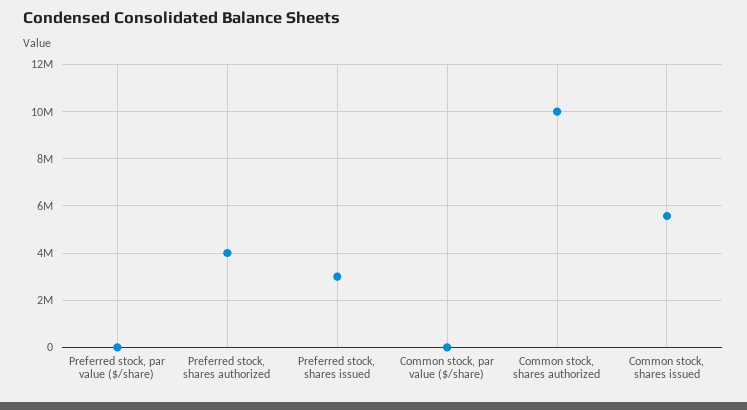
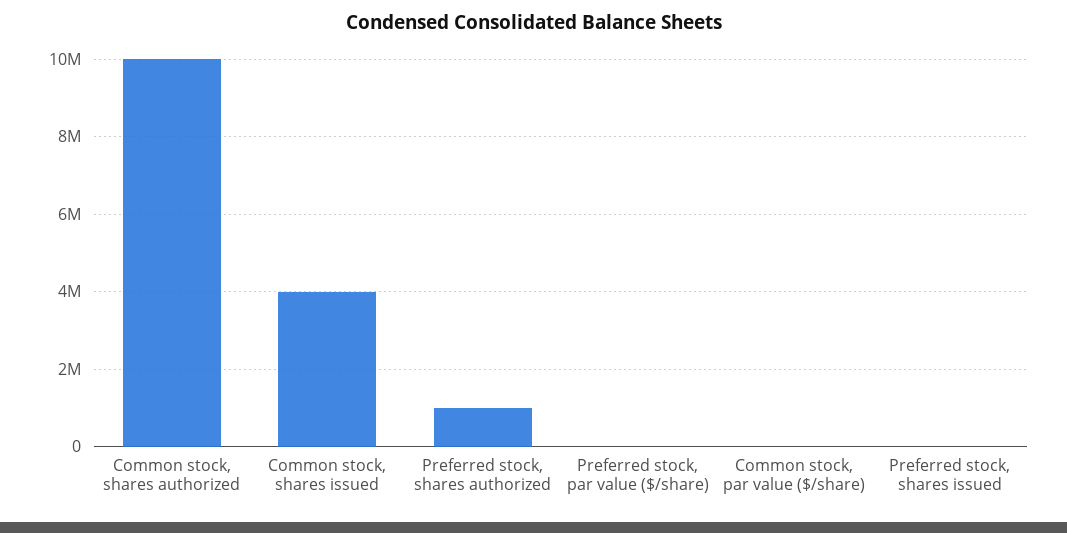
Preferred stock, shares authorized: 4000000 -> 1000000
Preferred stock, shares issued: 3000000 -> 0
Common stock, shares issued: 5500000 -> 4000000

